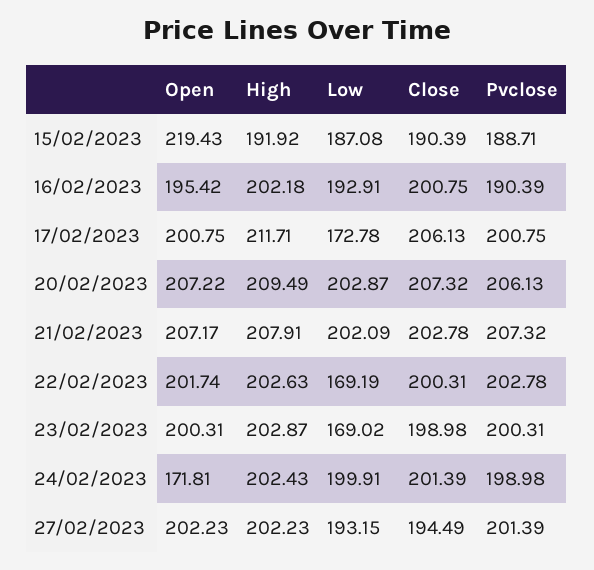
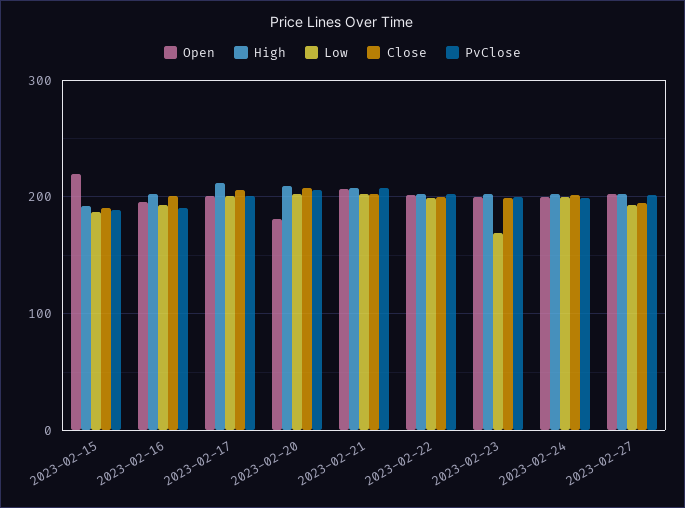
Low, 17/02/2023: 172.78 -> 200
Open, 20/02/2023: 207.22 -> 180
Low, 22/02/2023: 169.19 -> 200
Open, 24/02/2023: 171.81 -> 200

